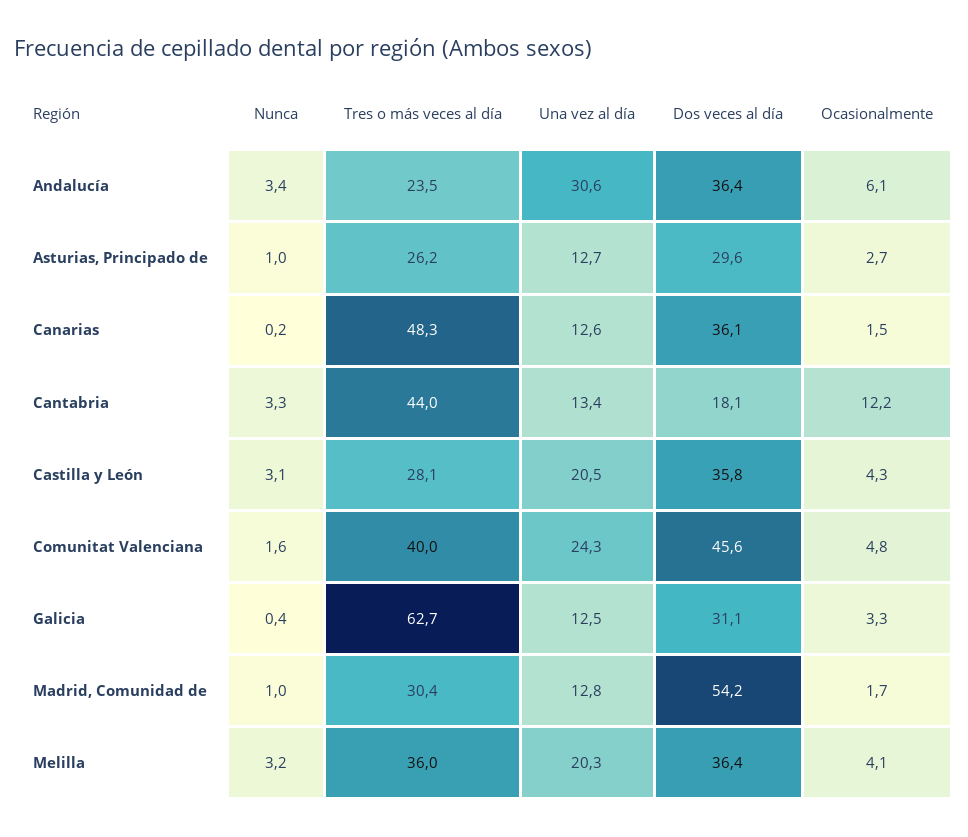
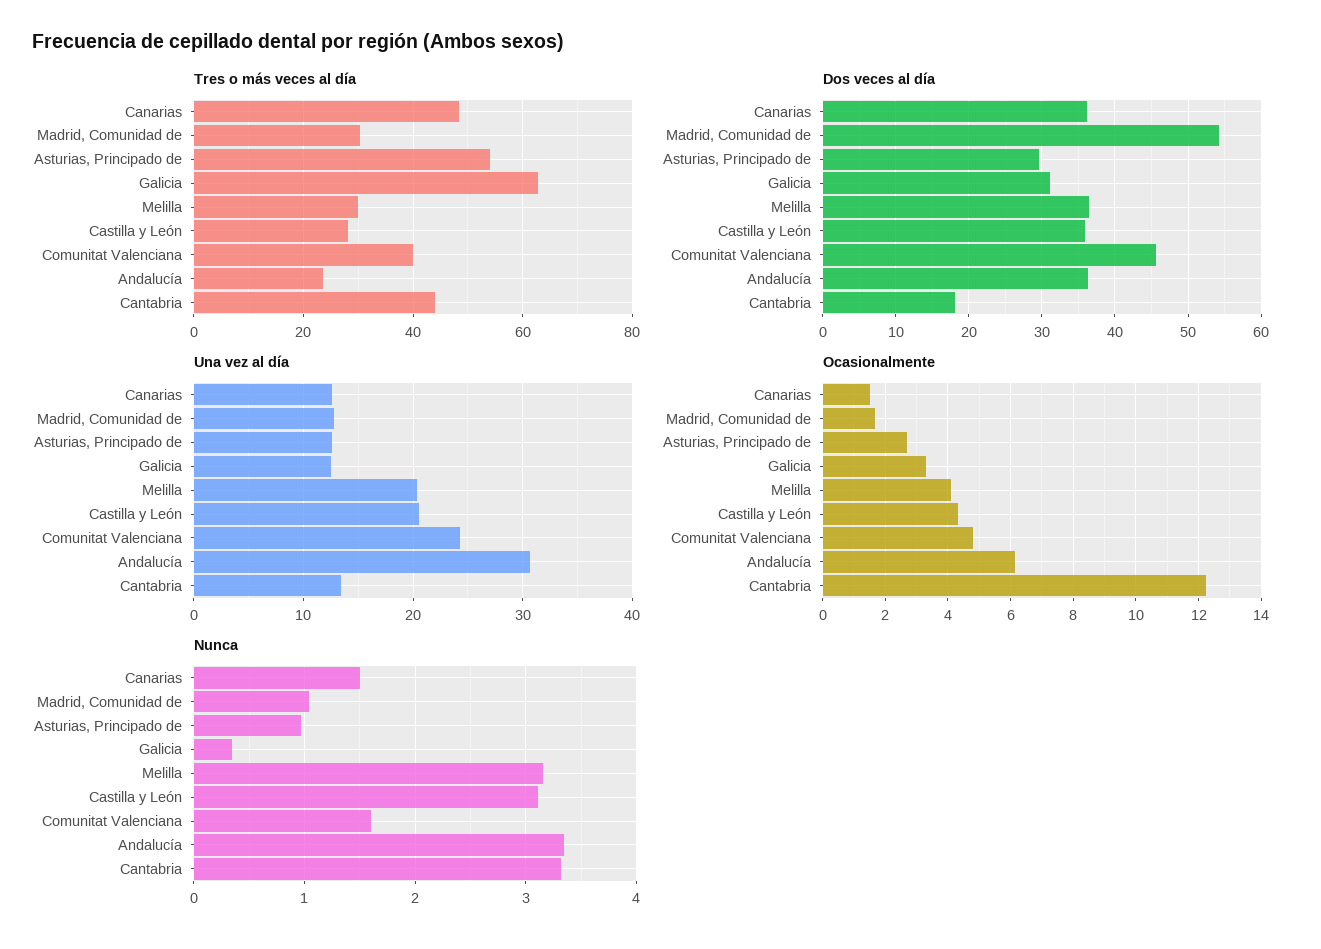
Tres o más veces al día, Asturias, Principado de: 26.2 -> 54
Nunca, Canarias: 0.2 -> 1.5
Tres o más veces al día, Melilla: 36 -> 30

